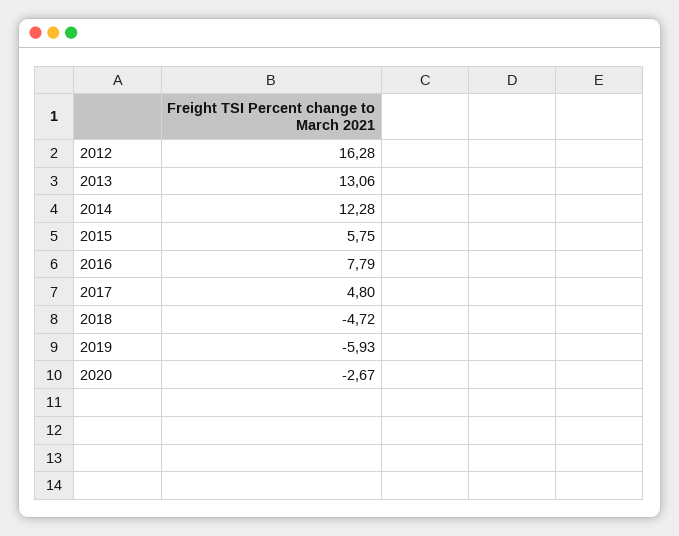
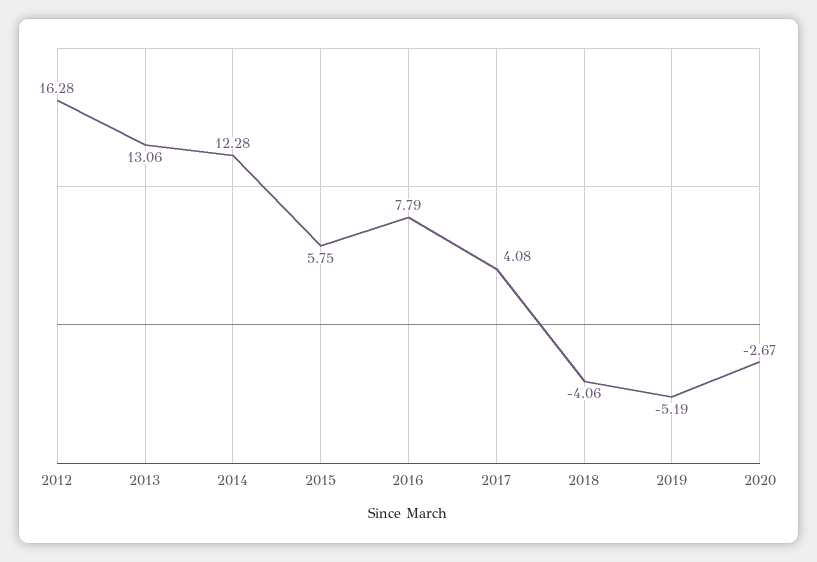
2017: 4.8 -> 4.08
2018: -4.72 -> -4.06
2019: -5.93 -> -5.19

